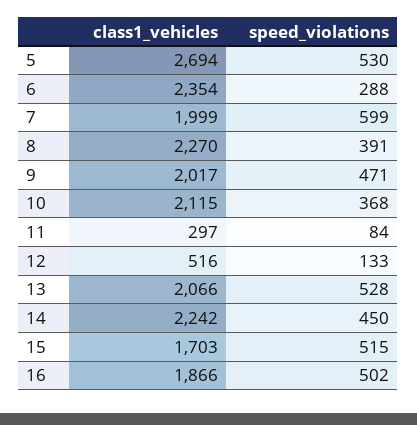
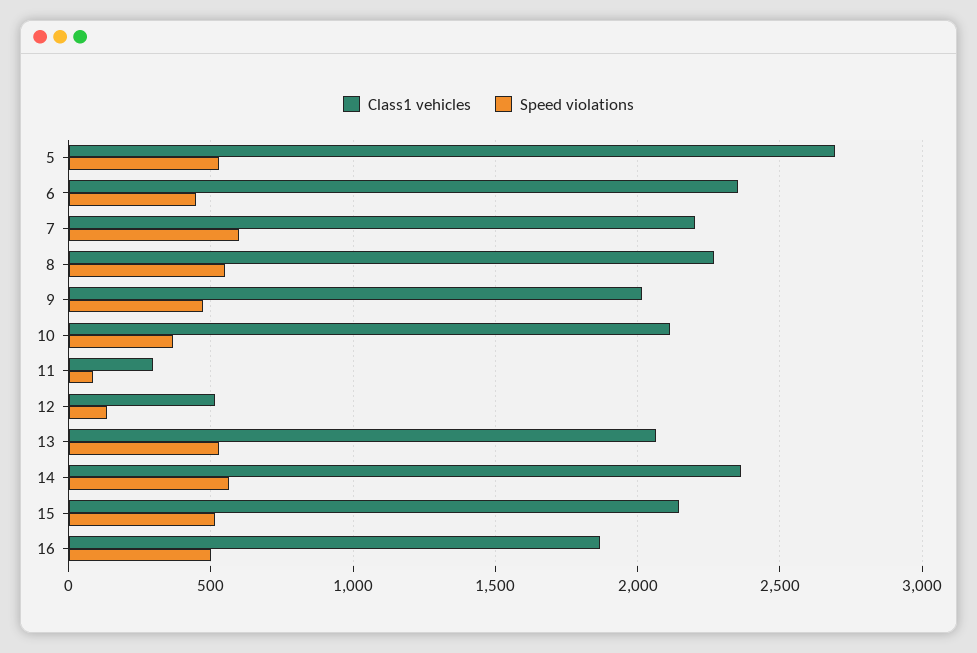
speed_violations, 6: 288 -> 450
class1_vehicles, 7: 1999 -> 2200
speed_violations, 8: 391 -> 550
class1_vehicles, 14: 2242 -> 2350
speed_violations, 14: 450 -> 550
class1_vehicles, 15: 1703 -> 2150

